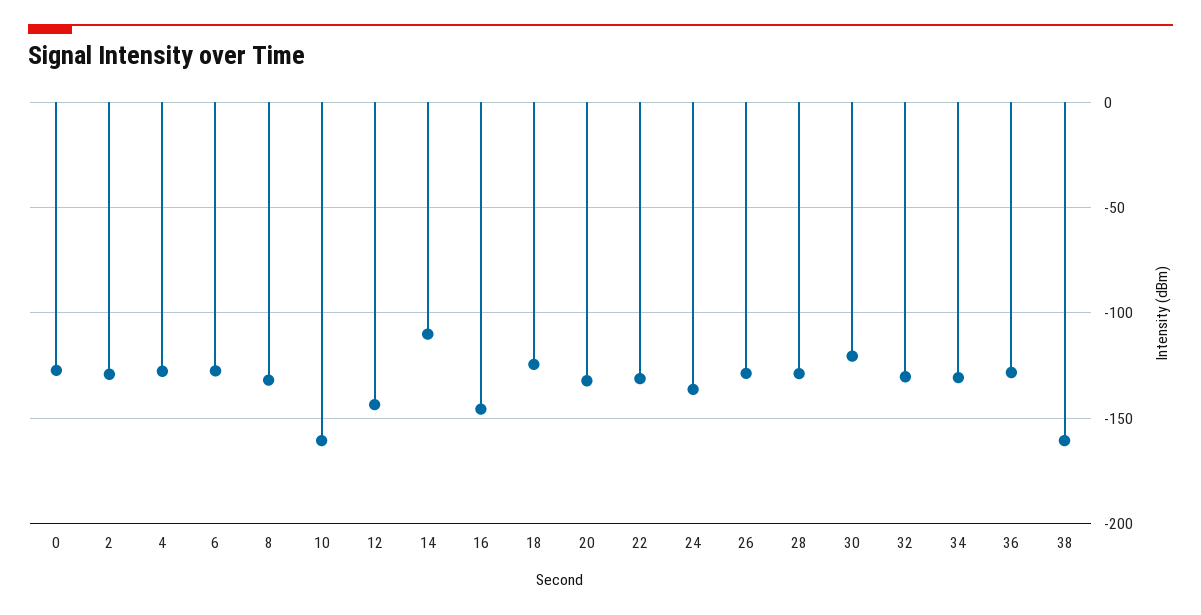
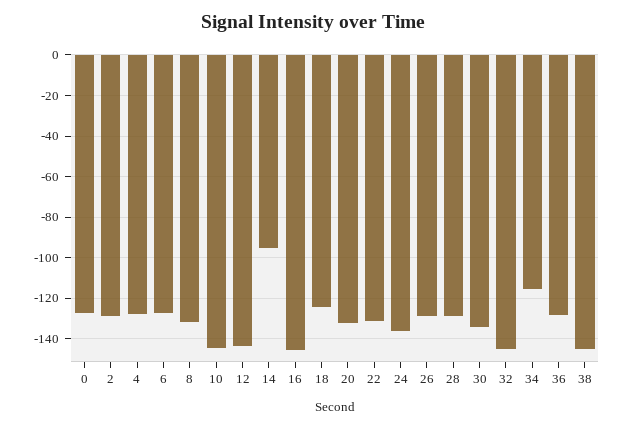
10: -160 -> -145
14: -110 -> -95
30: -120 -> -135
32: -130 -> -145
34: -130 -> -115
38: -160 -> -145

